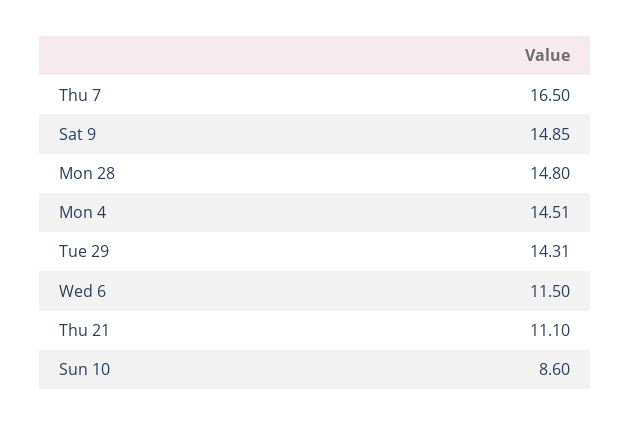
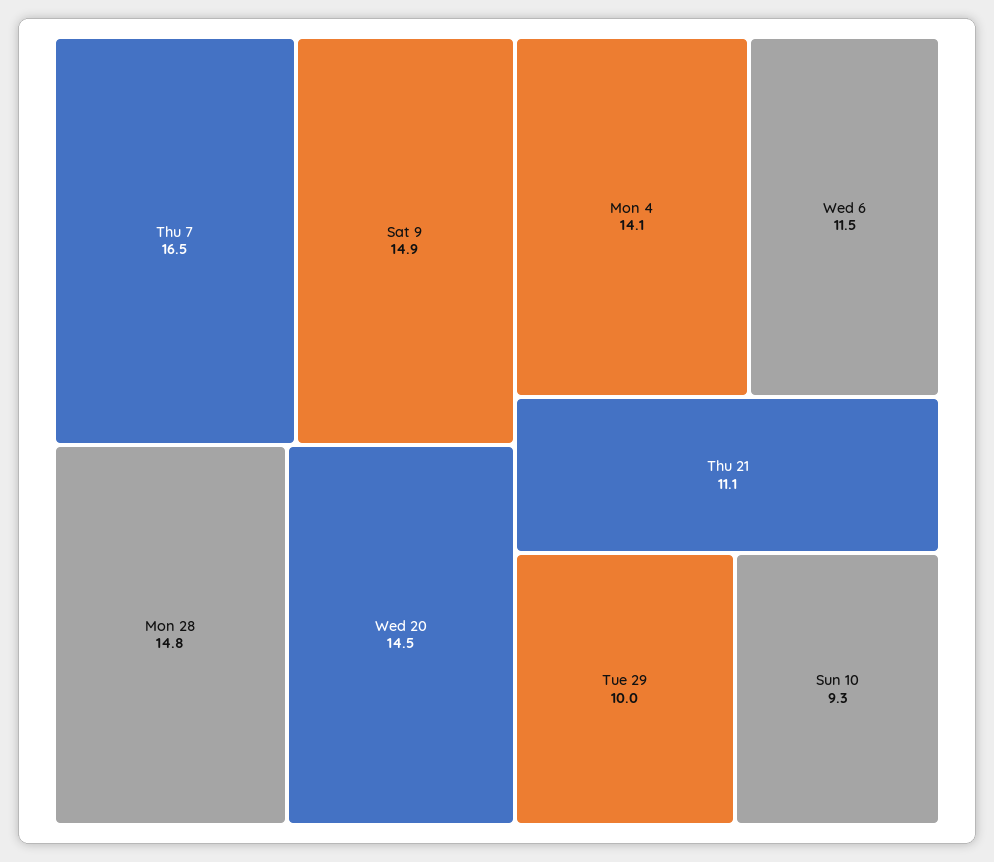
Mon 4: 14.51 -> 14.1
Tue 29: 14.31 -> 10
Sun 10: 8.6 -> 9.3
Wed 20: none -> 14.5

